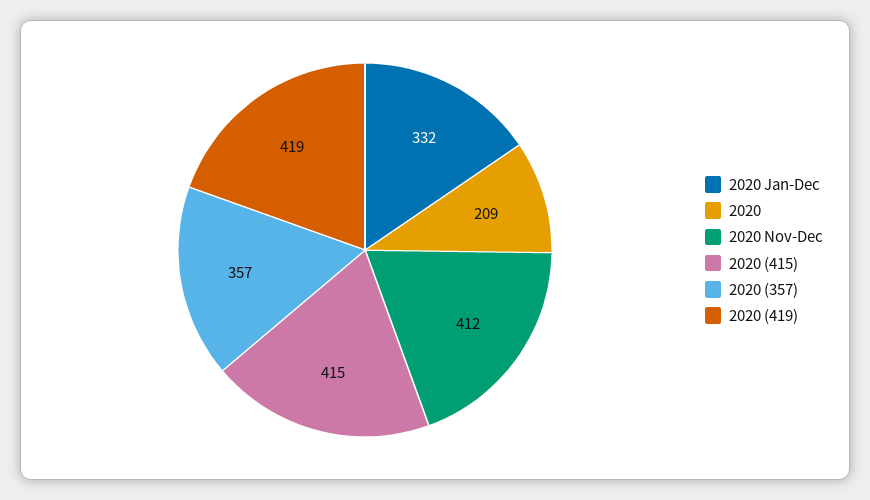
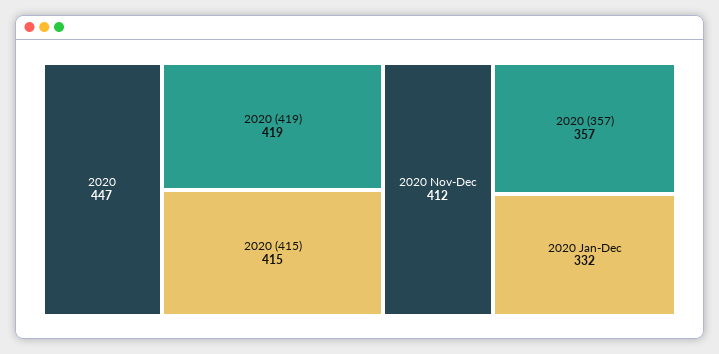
2020: 209 -> 447

